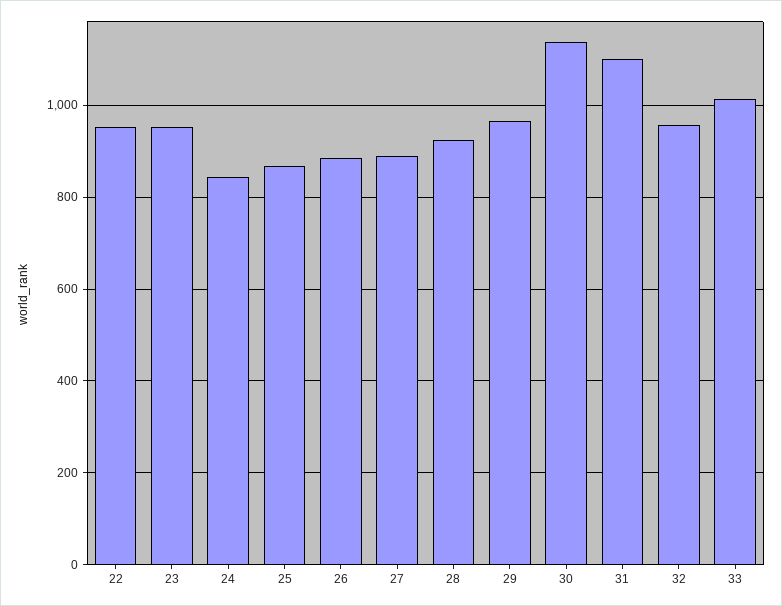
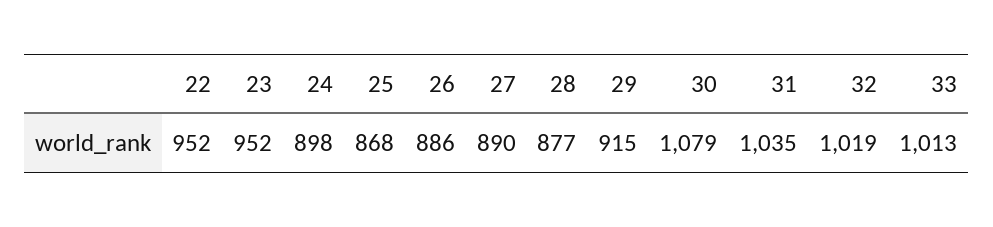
24: 840 -> 898
28: 920 -> 877
29: 960 -> 915
30: 1140 -> 1079
31: 1100 -> 1035
32: 960 -> 1019

